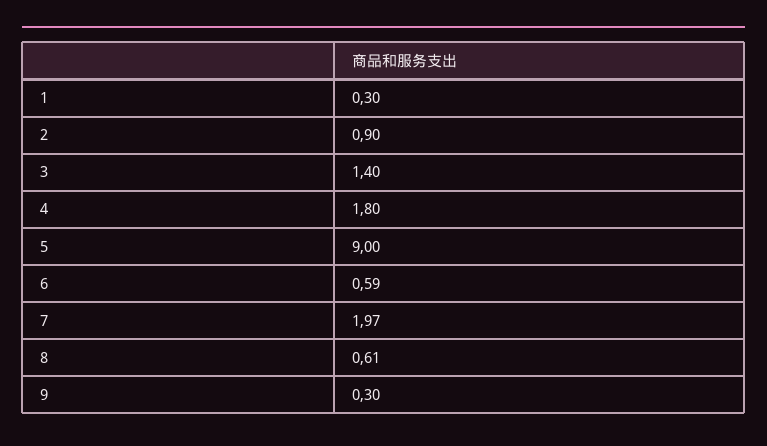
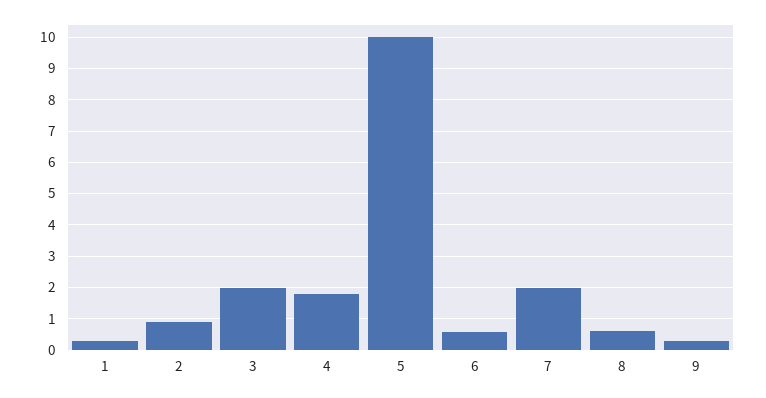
3: 1.4 -> 2
5: 9 -> 10

